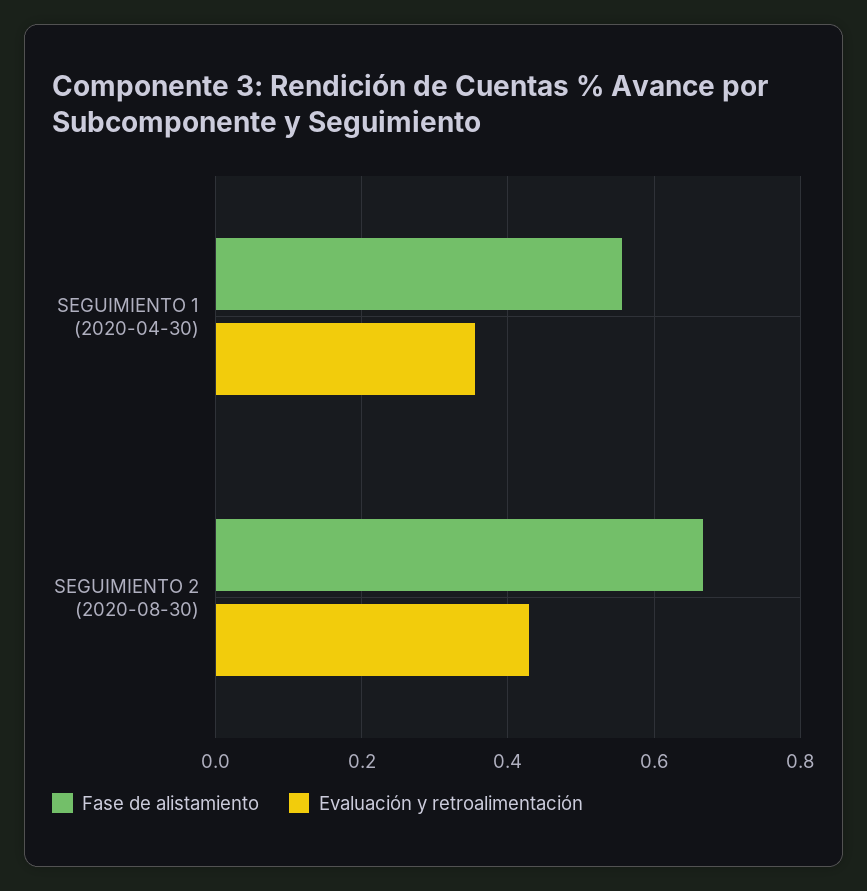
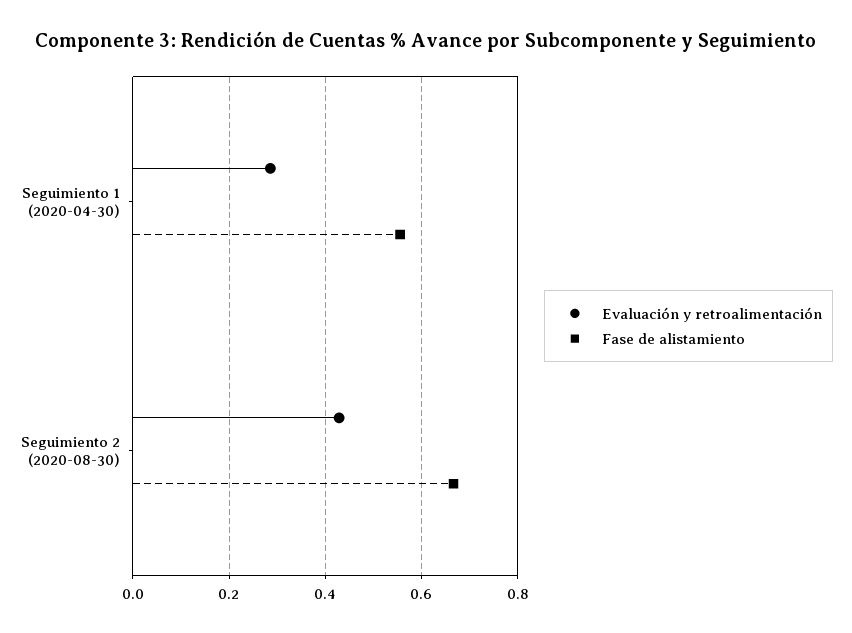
Evaluación y retroalimentación, SEGUIMIENTO 1 (2020-04-30): 0.36 -> 0.28

